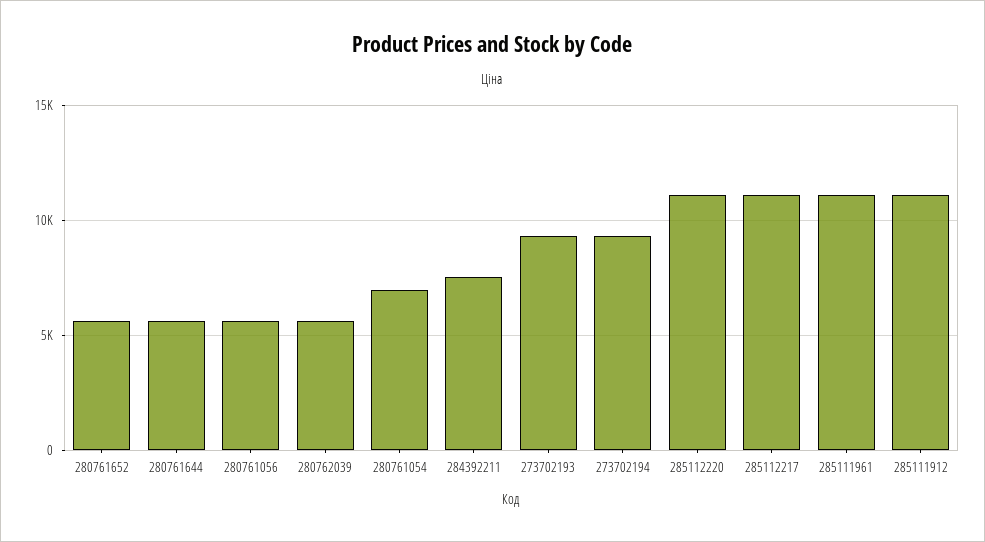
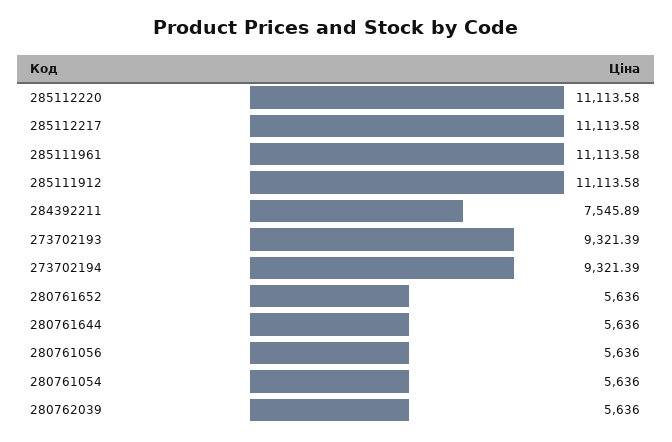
280761054: 7000 -> 5636

